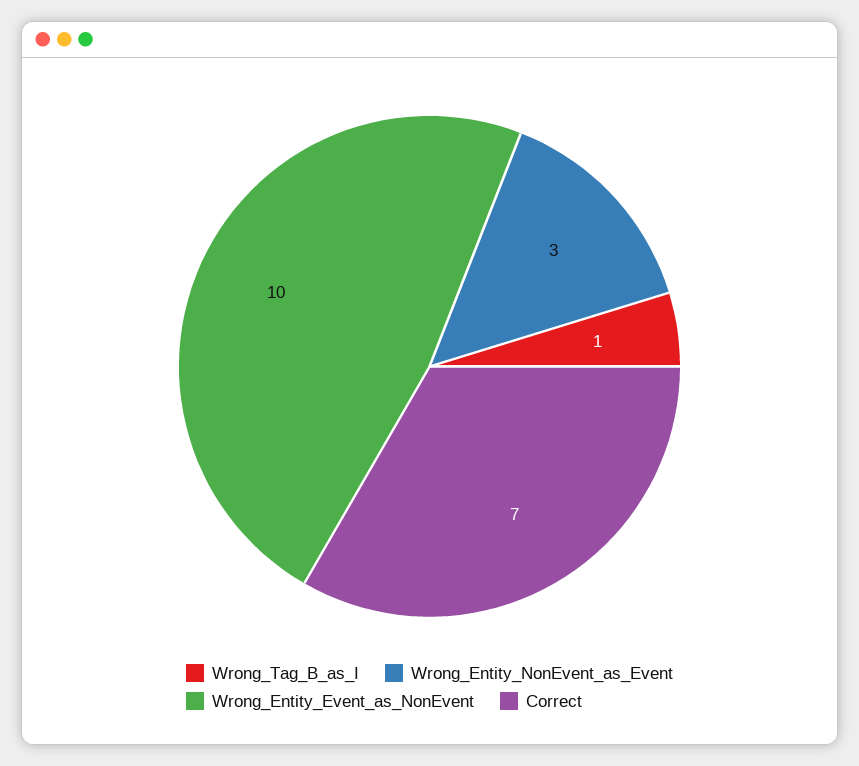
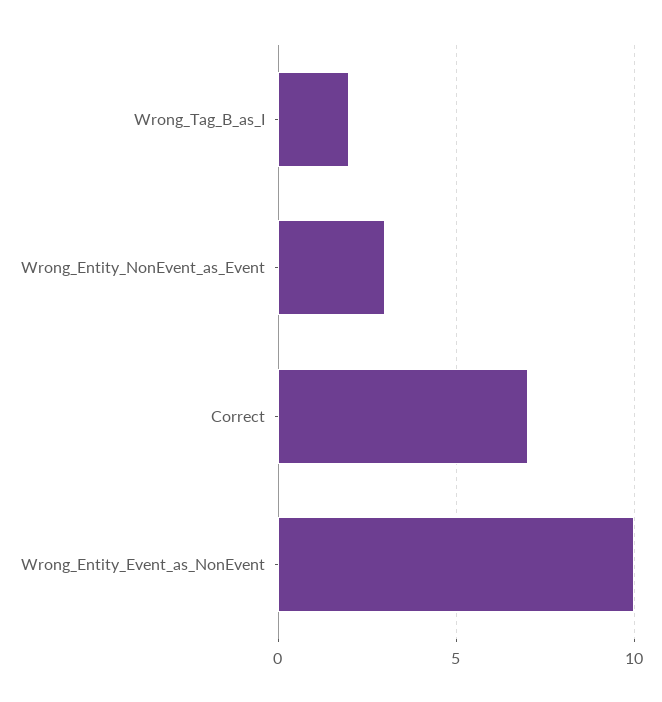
Wrong_Tag_B_as_I: 1 -> 2

